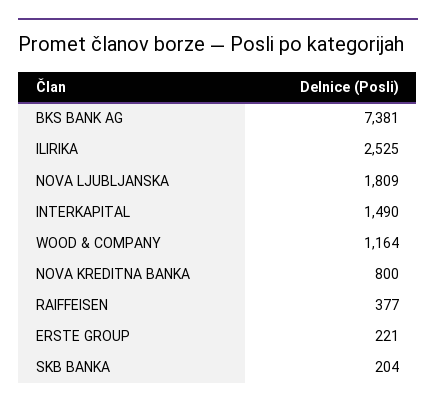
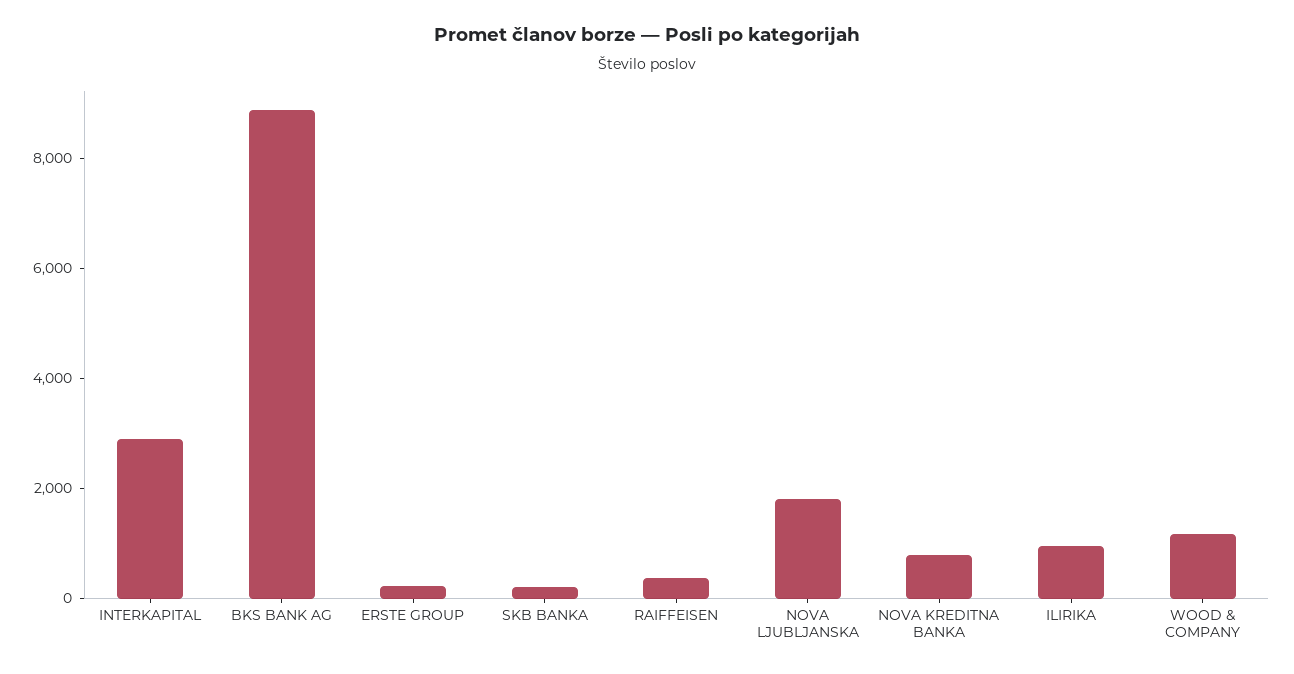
BKS BANK AG: 7381 -> 9000
ILIRIKA: 2525 -> 1000
INTERKAPITAL: 1490 -> 3000

